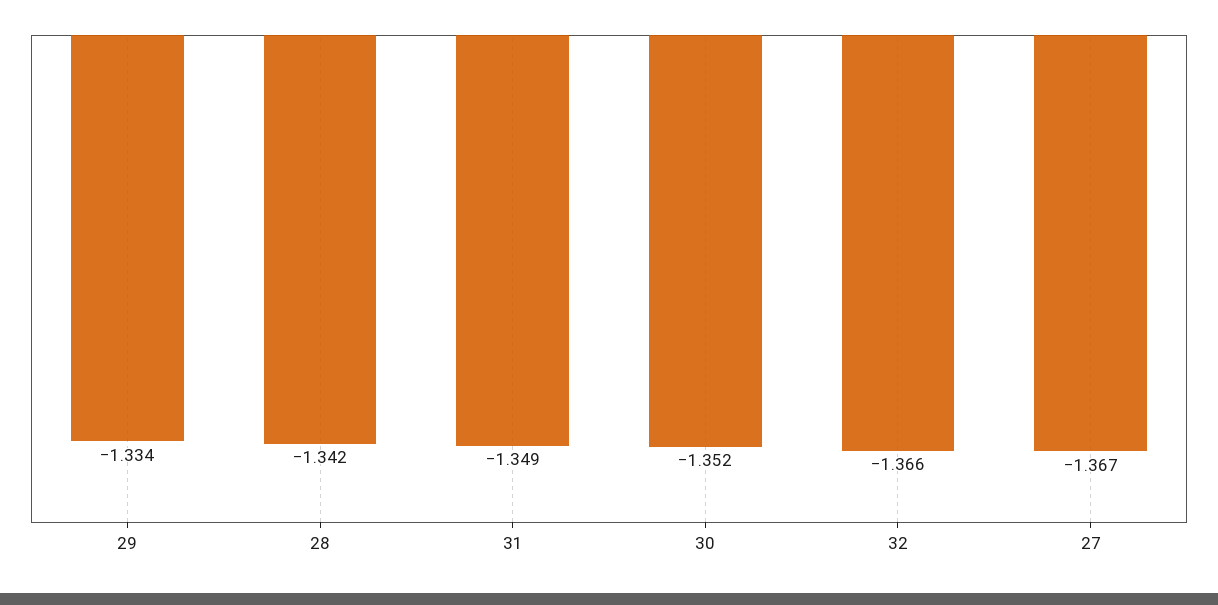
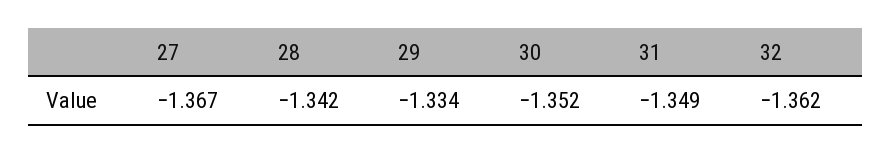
32: -1.366 -> -1.362

